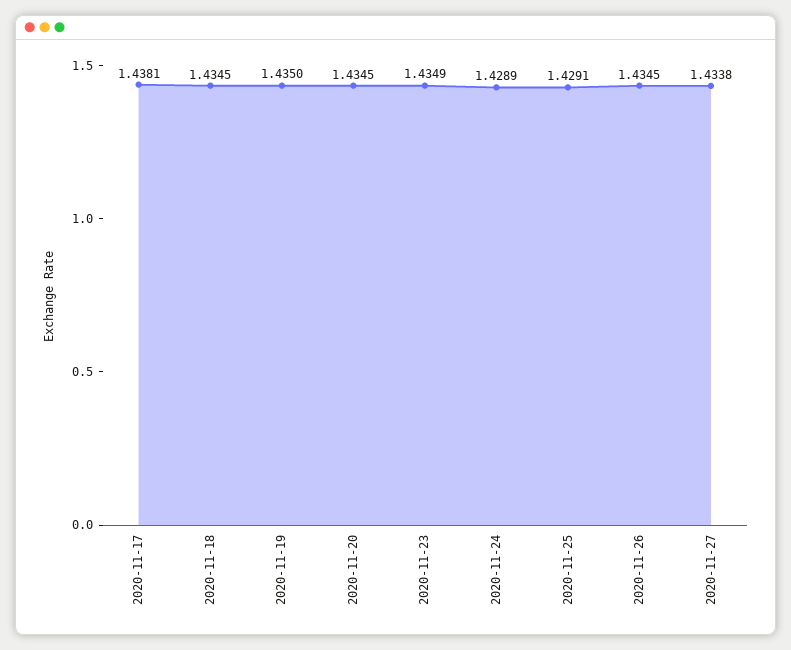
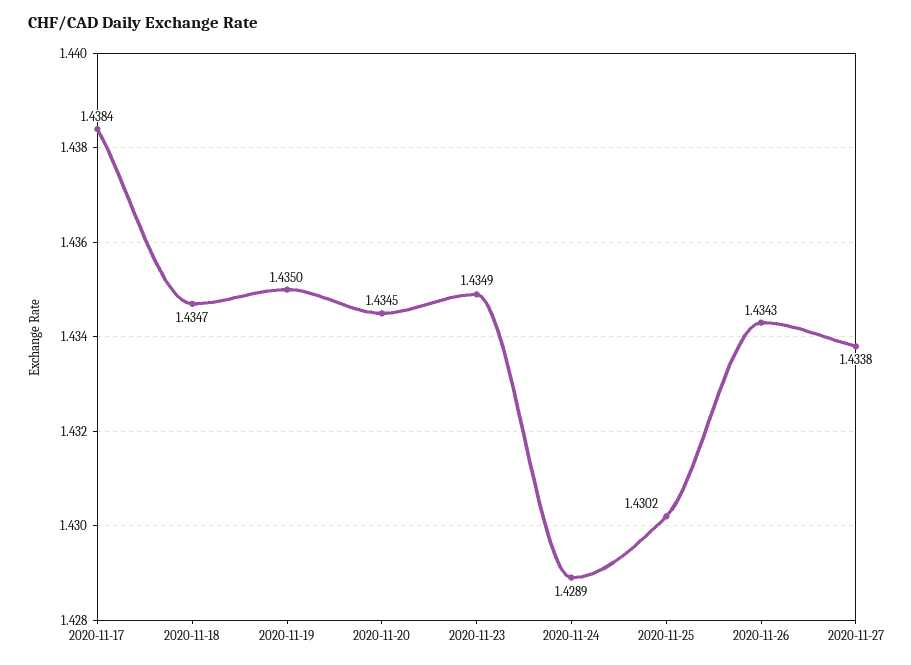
2020-11-17: 1.4381 -> 1.4384
2020-11-18: 1.4345 -> 1.4347
2020-11-25: 1.4291 -> 1.4302
2020-11-26: 1.4345 -> 1.4343

